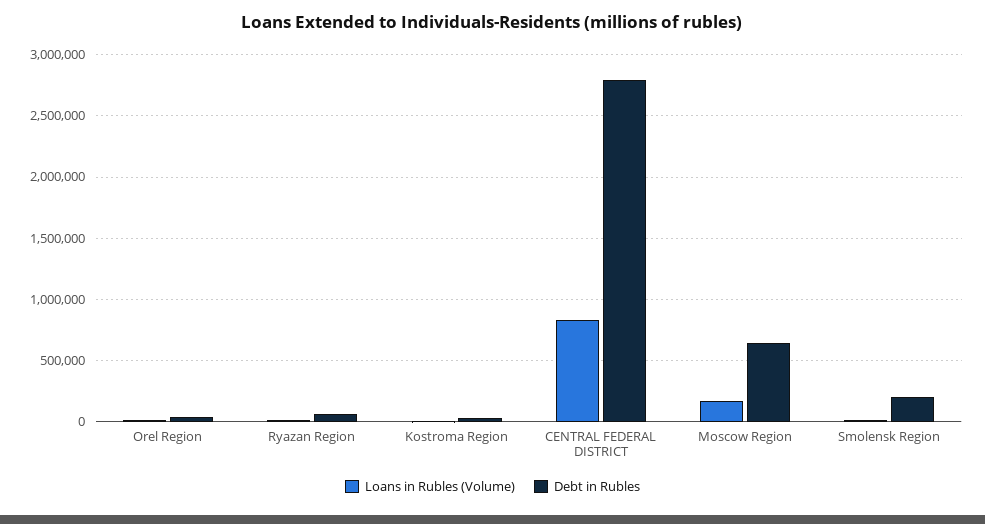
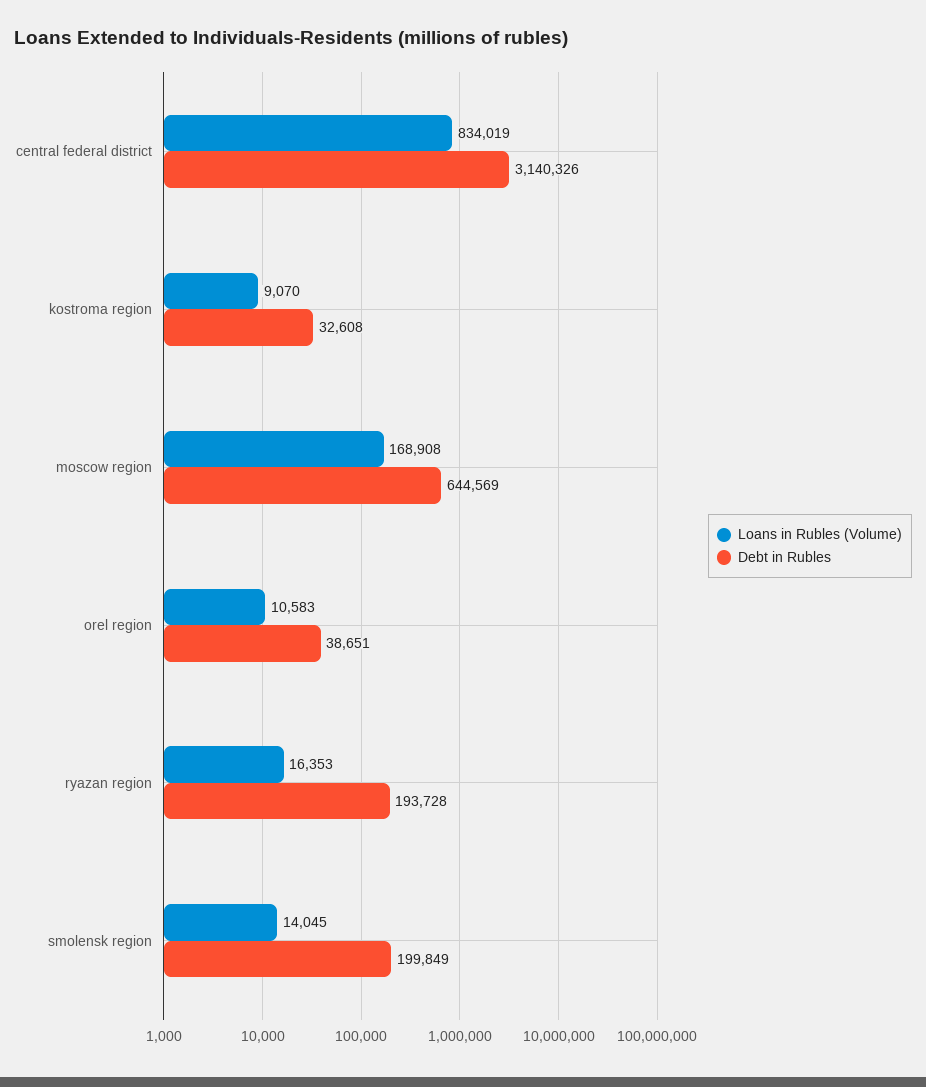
Debt in Rubles, Ryazan Region: 50000 -> 193728
Debt in Rubles, CENTRAL FEDERAL DISTRICT: 2800000 -> 3140326

